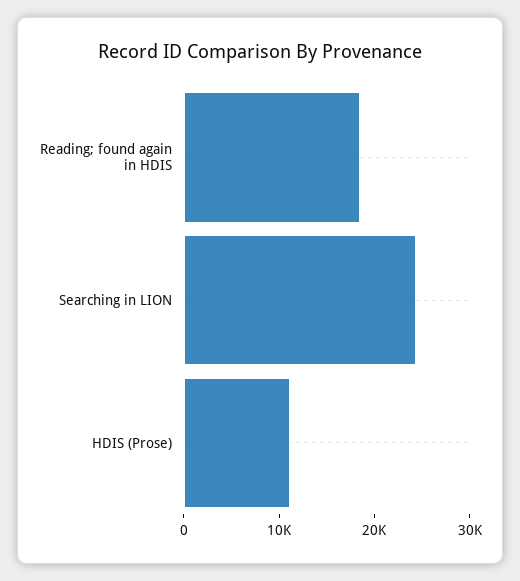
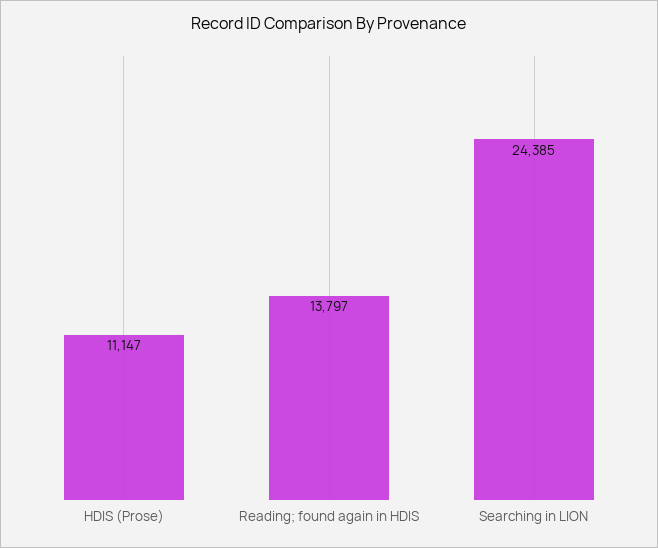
Reading; found again in HDIS: 18000 -> 13797

